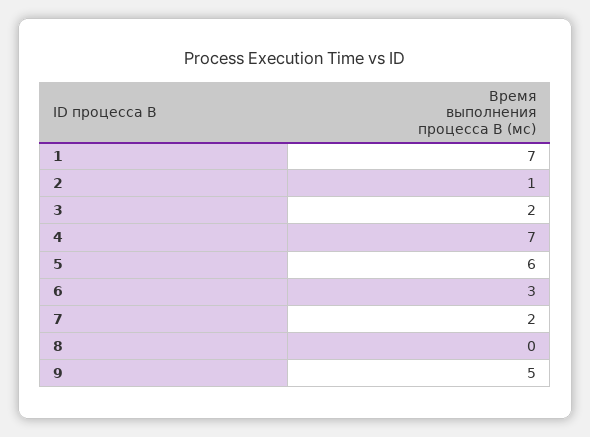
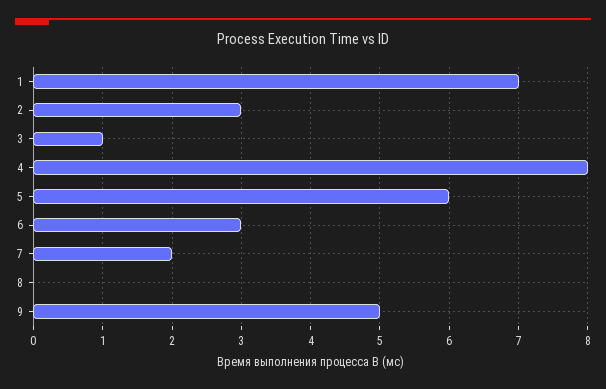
2: 1 -> 3
3: 2 -> 1
4: 7 -> 8

